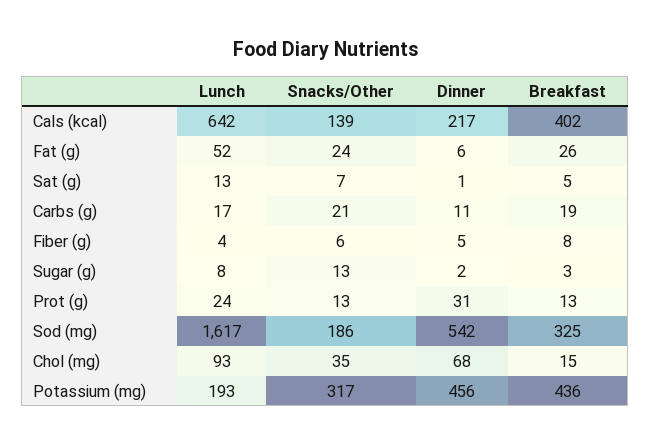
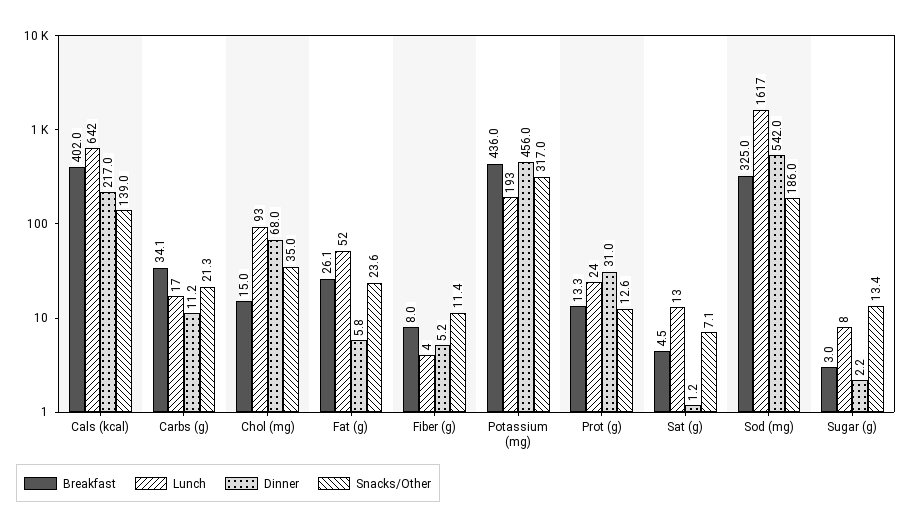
Breakfast, Carbs (g): 19 -> 34.1
Snacks/Other, Fiber (g): 6 -> 11.4

